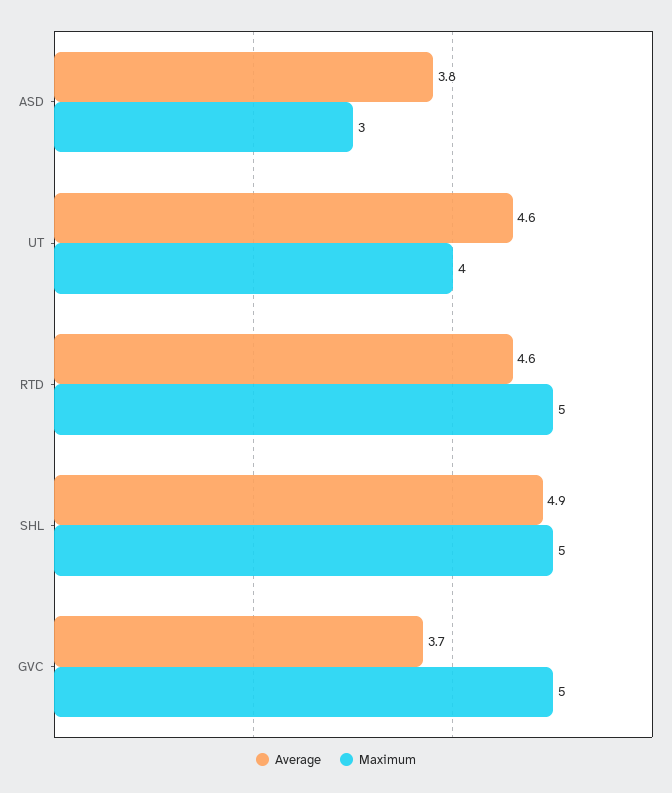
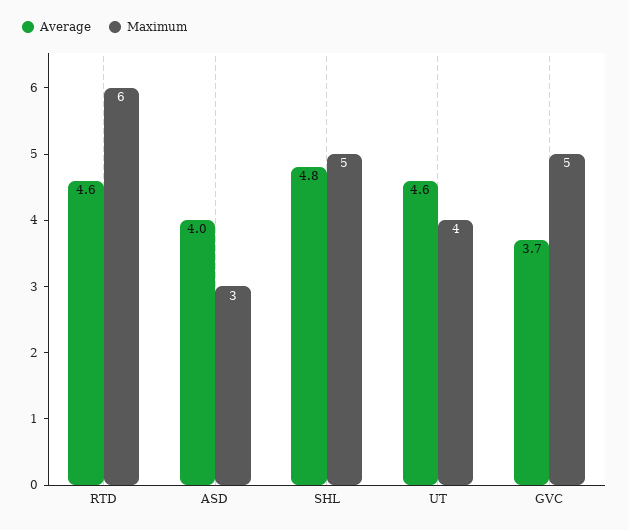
Average, ASD: 3.8 -> 4
Maximum, RTD: 5 -> 6
Average, SHL: 4.9 -> 4.8

